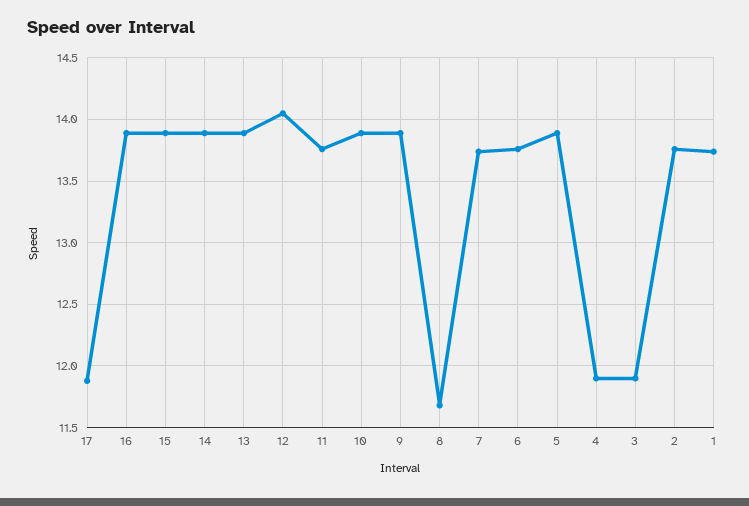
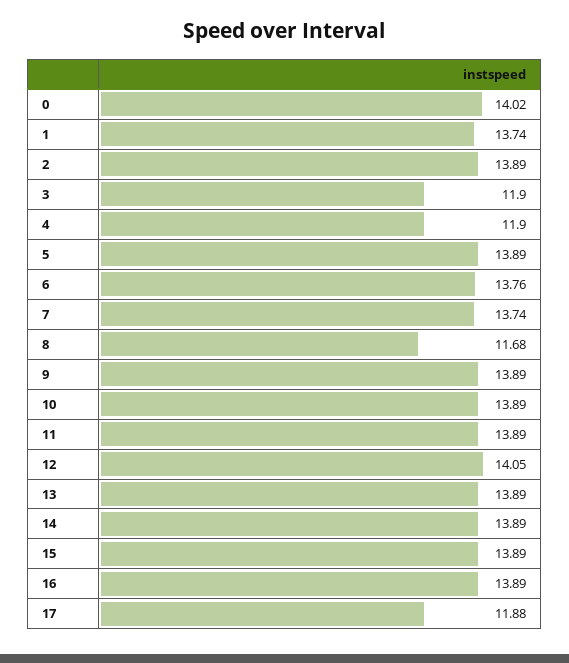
11: 13.75 -> 13.89
2: 13.75 -> 13.89
0: none -> 14.02

